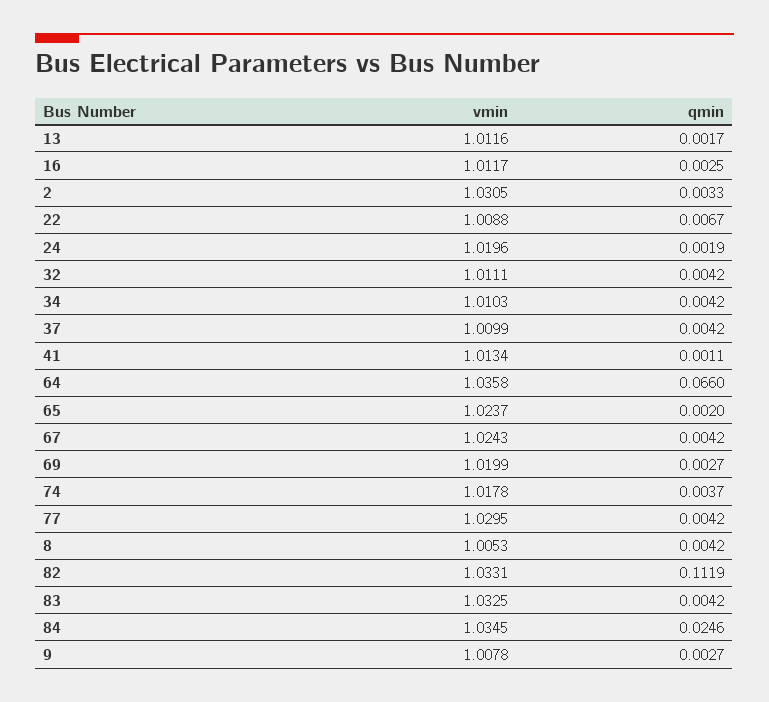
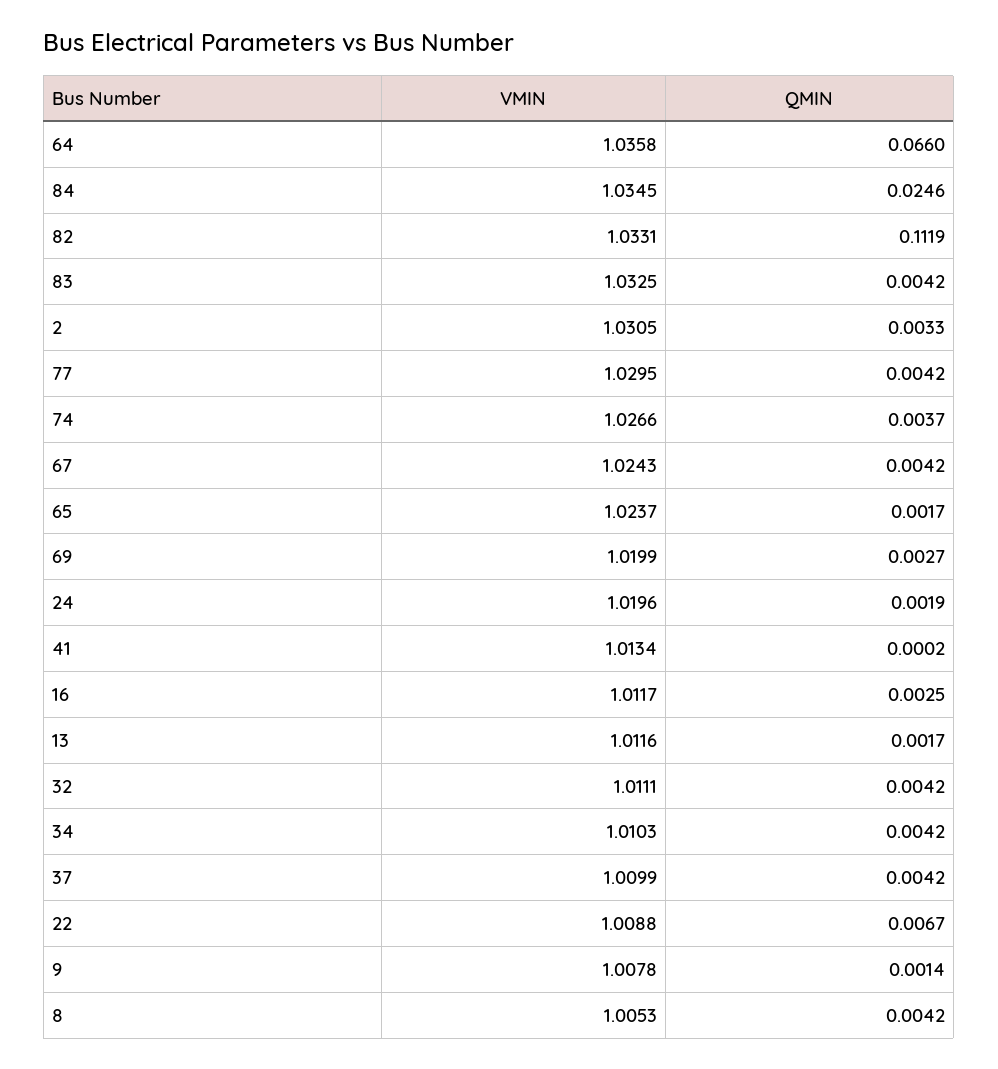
qmin, 41: 0.0011 -> 0.0002
qmin, 65: 0.002 -> 0.0017
vmin, 74: 1.0178 -> 1.0266
qmin, 9: 0.0027 -> 0.0014

